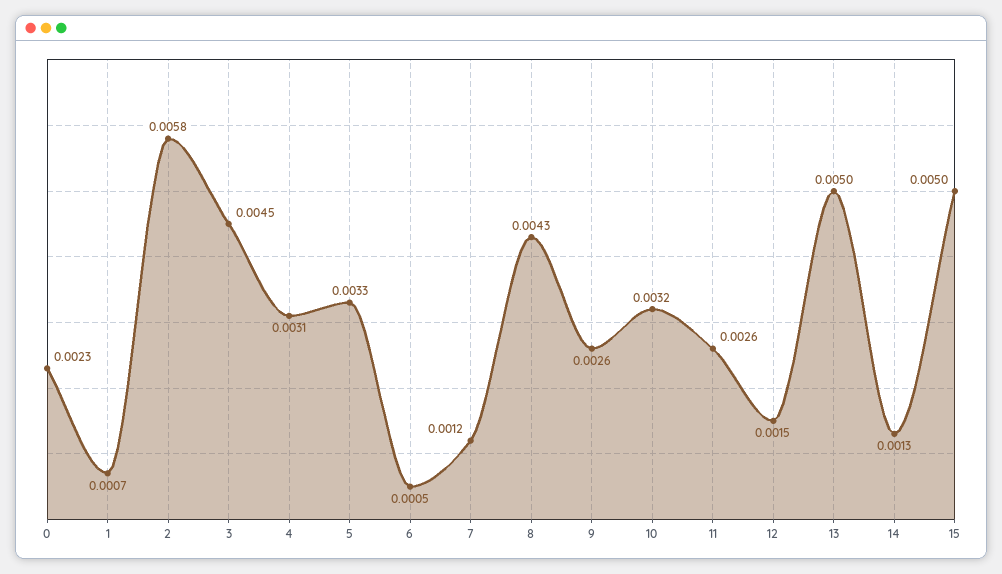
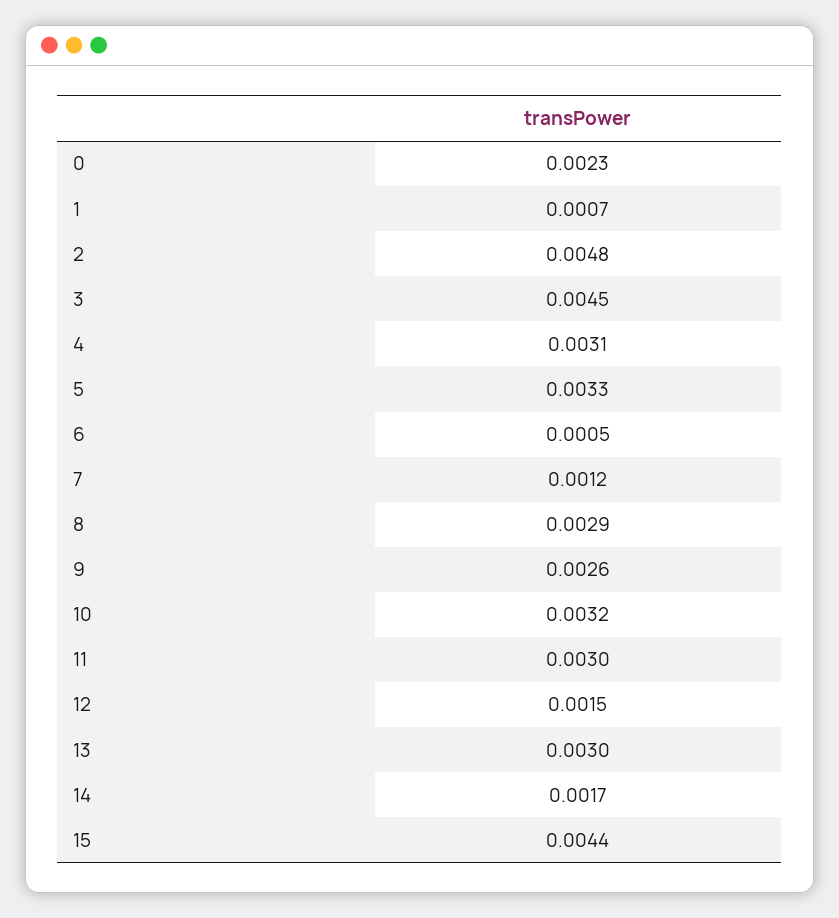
2: 0.0058 -> 0.0048
8: 0.0043 -> 0.0029
11: 0.0026 -> 0.003
13: 0.005 -> 0.003
14: 0.0013 -> 0.0017
15: 0.005 -> 0.0044

